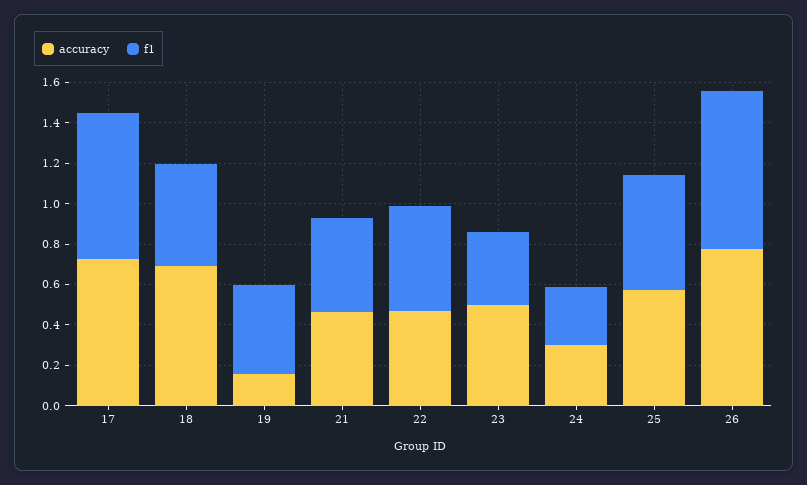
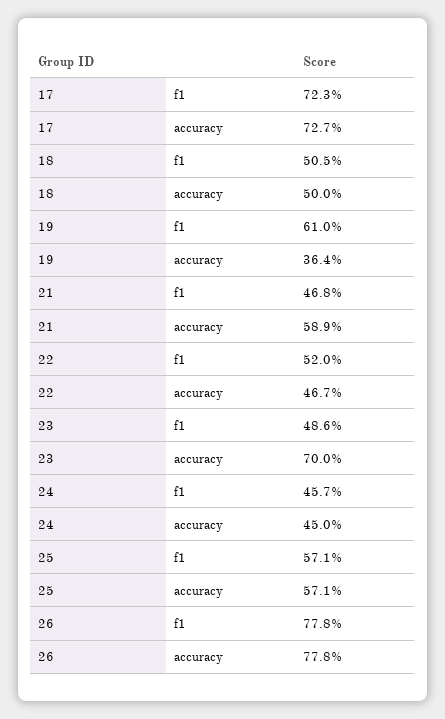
accuracy, 18: 0.7 -> 0.5
accuracy, 19: 0.15 -> 0.364
f1, 19: 0.45 -> 0.61
accuracy, 21: 0.45 -> 0.589
accuracy, 23: 0.5 -> 0.7
f1, 23: 0.35 -> 0.486
accuracy, 24: 0.3 -> 0.45
f1, 24: 0.3 -> 0.457

